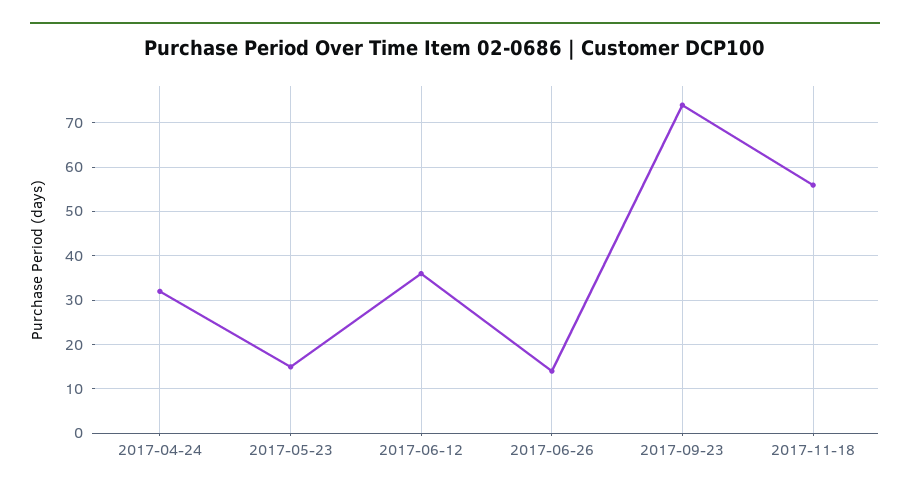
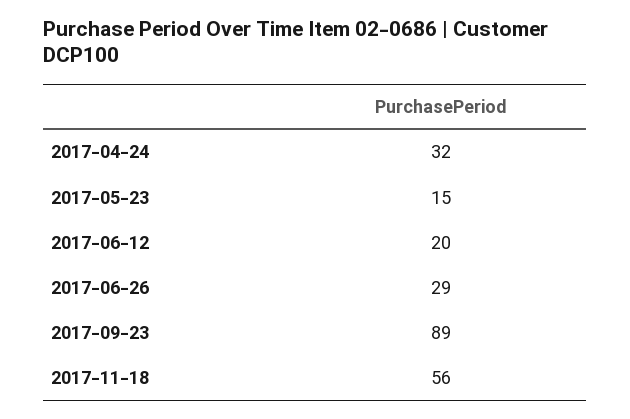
2017-06-12: 35 -> 20
2017-06-26: 15 -> 29
2017-09-23: 75 -> 89

